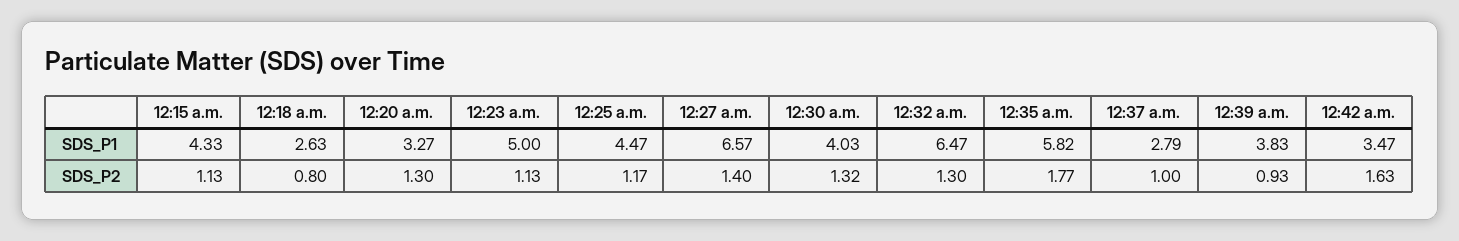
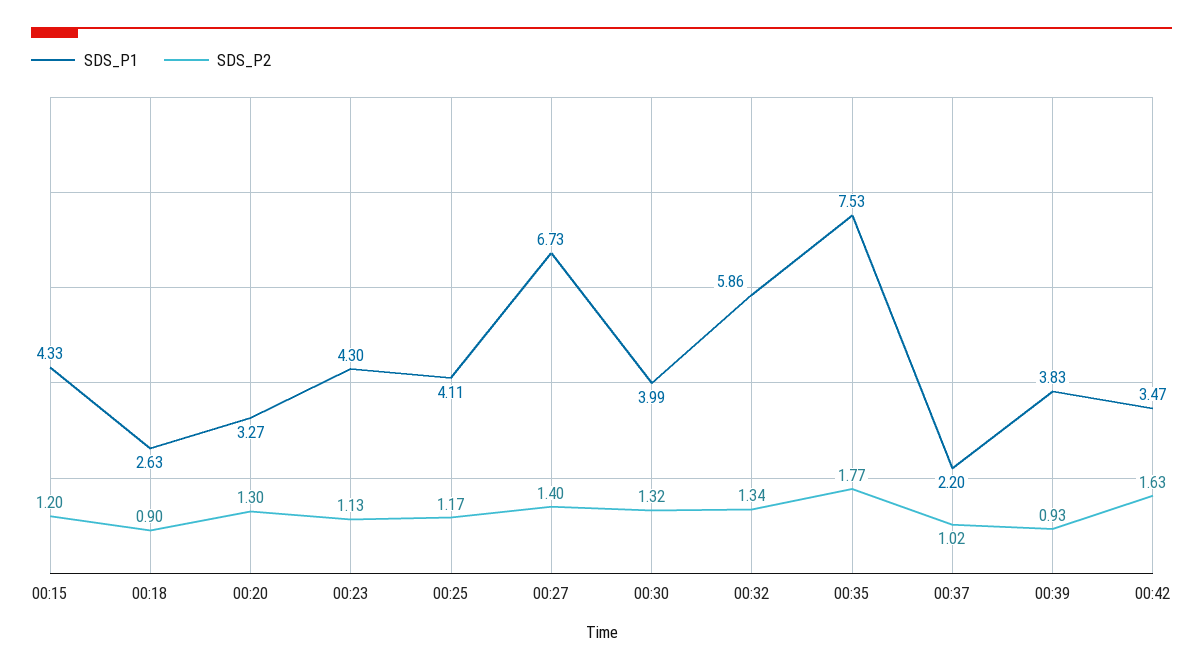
SDS_P1, 12:23 a.m.: 5 -> 4.3
SDS_P1, 12:25 a.m.: 4.47 -> 4.11
SDS_P1, 12:27 a.m.: 6.57 -> 6.73
SDS_P1, 12:30 a.m.: 4.03 -> 3.99
SDS_P1, 12:32 a.m.: 6.47 -> 5.86
SDS_P1, 12:35 a.m.: 5.82 -> 7.53
SDS_P1, 12:37 a.m.: 2.79 -> 2.2
SDS_P2, 12:15 a.m.: 1.13 -> 1.2
SDS_P2, 12:18 a.m.: 0.8 -> 0.9
SDS_P2, 12:32 a.m.: 1.3 -> 1.34
SDS_P2, 12:37 a.m.: 1 -> 1.02

